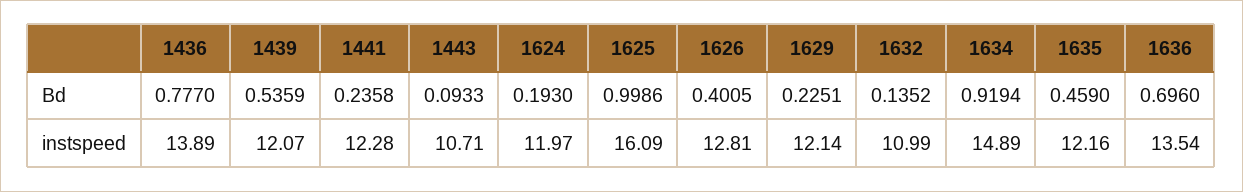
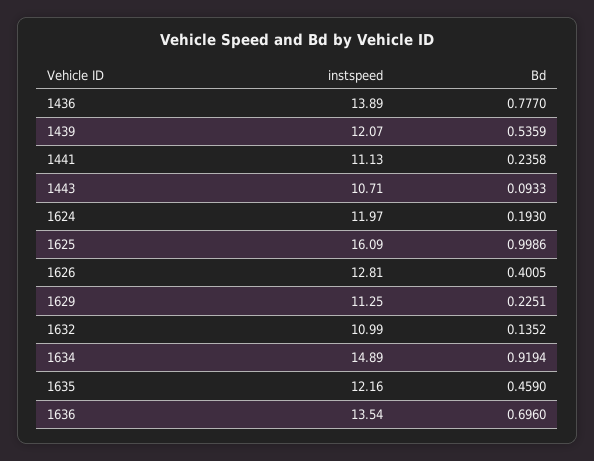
1441, instspeed: 12.28 -> 11.13
1629, instspeed: 12.14 -> 11.25

